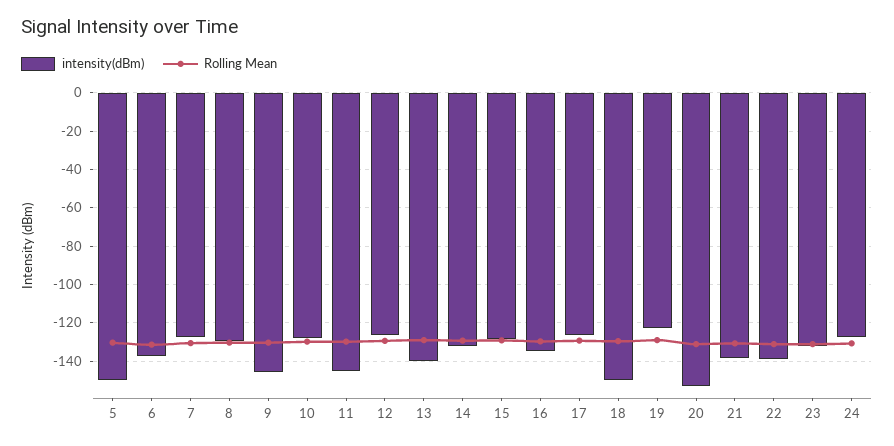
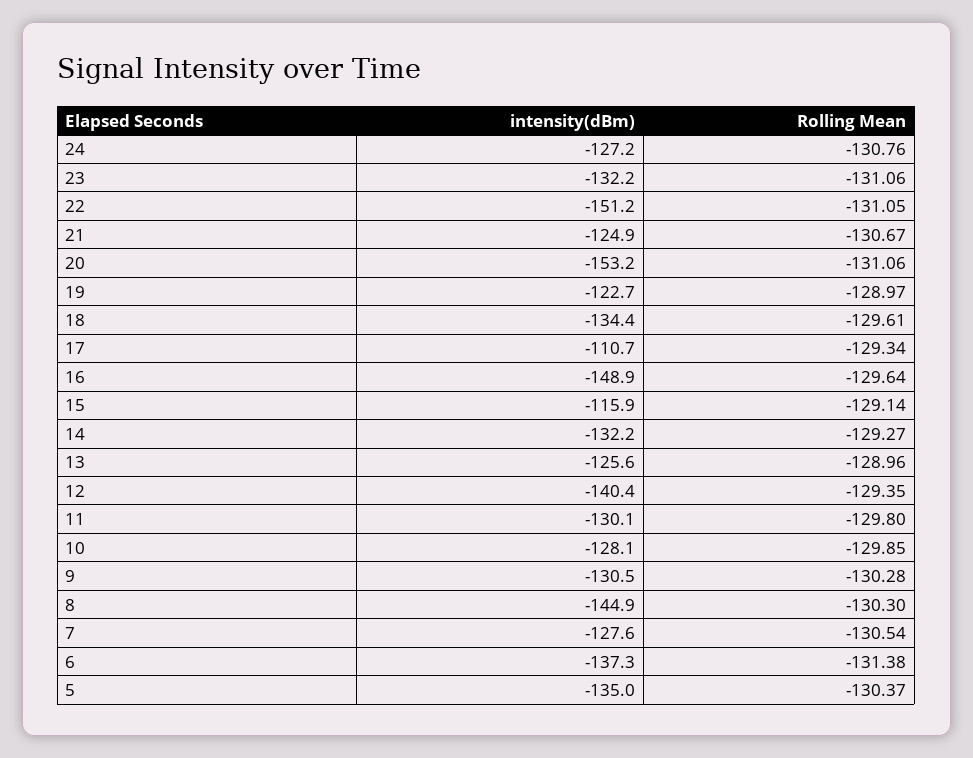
intensity(dBm), 5: -150 -> -135
intensity(dBm), 8: -130 -> -144.9
intensity(dBm), 9: -145 -> -130.5
intensity(dBm), 11: -145 -> -130.1
intensity(dBm), 12: -125 -> -140.4
intensity(dBm), 13: -140 -> -125.6
intensity(dBm), 15: -130 -> -115.9
intensity(dBm), 16: -135 -> -148.9
intensity(dBm), 17: -125 -> -110.7
intensity(dBm), 18: -150 -> -134.4
intensity(dBm), 21: -140 -> -124.9
intensity(dBm), 22: -140 -> -151.2

